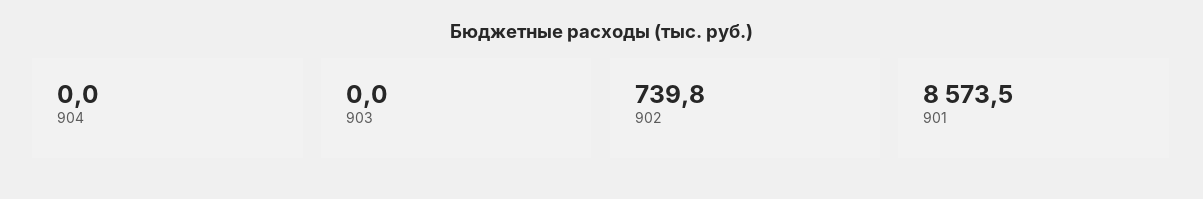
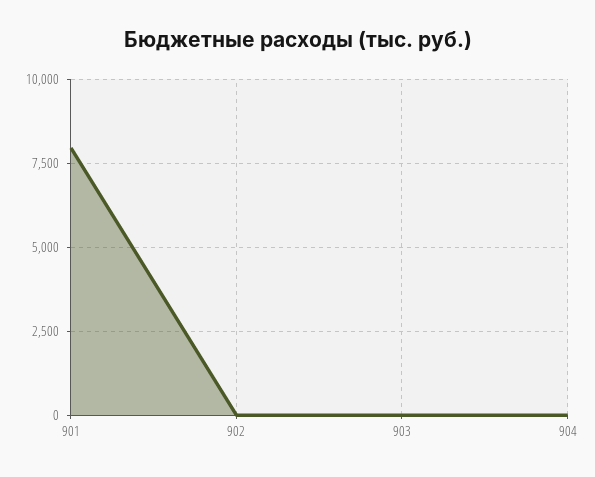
902: 739.8 -> 0
901: 8573.5 -> 8000

